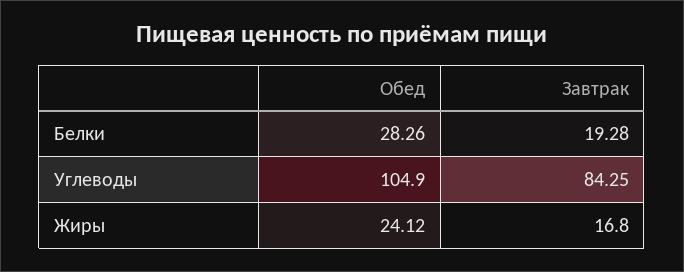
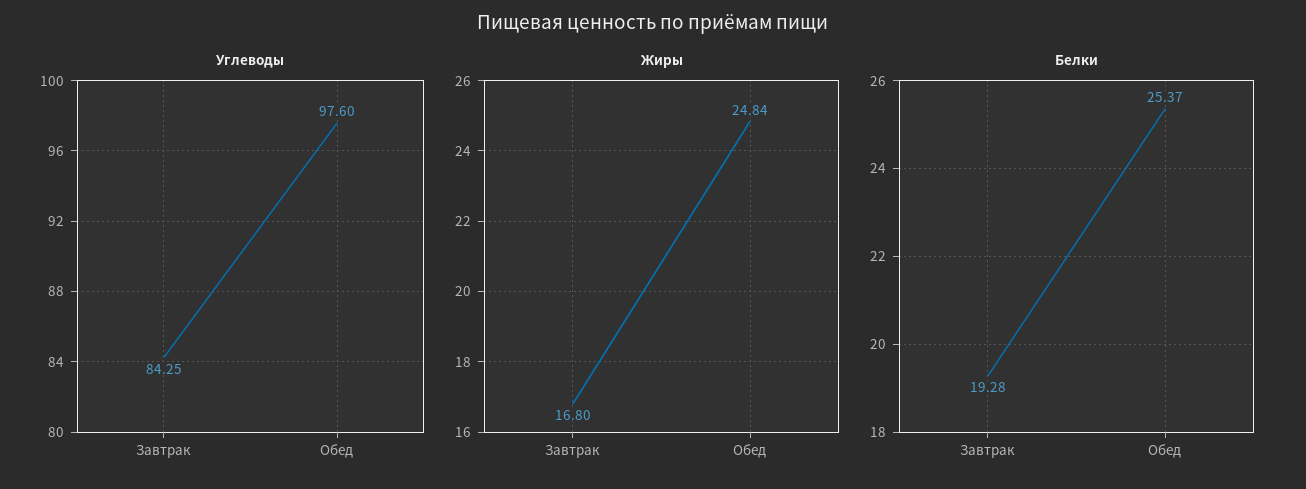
Белки, Обед: 28.26 -> 25.37
Углеводы, Обед: 104.9 -> 97.6
Жиры, Обед: 24.12 -> 24.84

